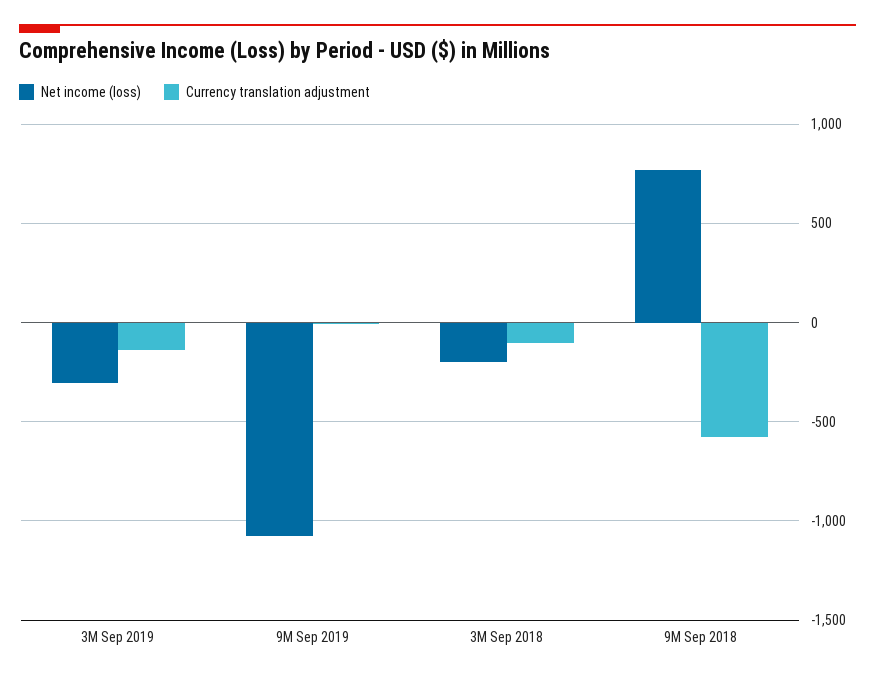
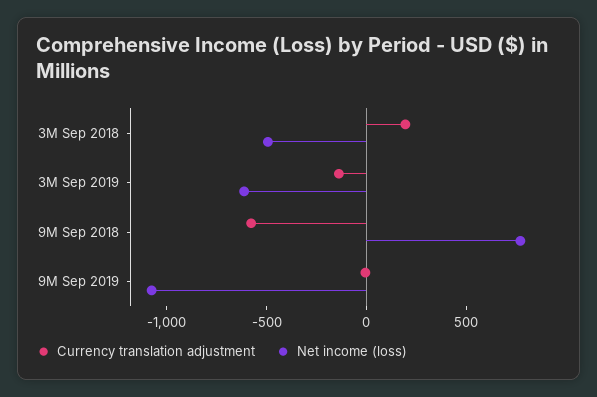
Net income (loss), 3M Sep 2019: -300 -> -600
Net income (loss), 3M Sep 2018: -200 -> -500
Currency translation adjustment, 3M Sep 2018: -100 -> 200

